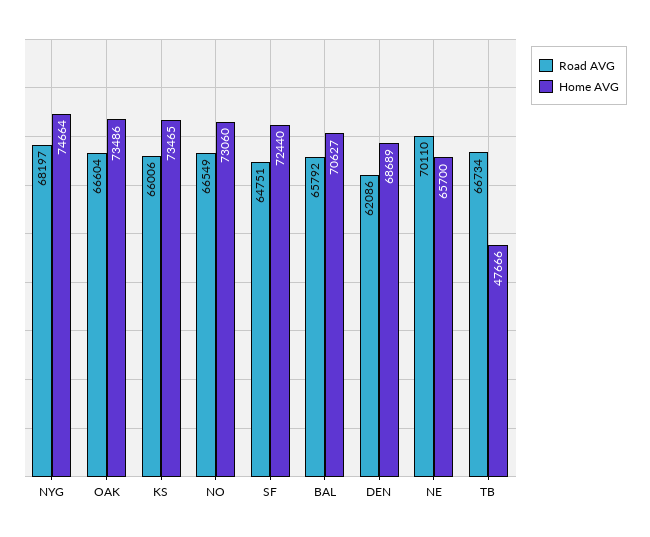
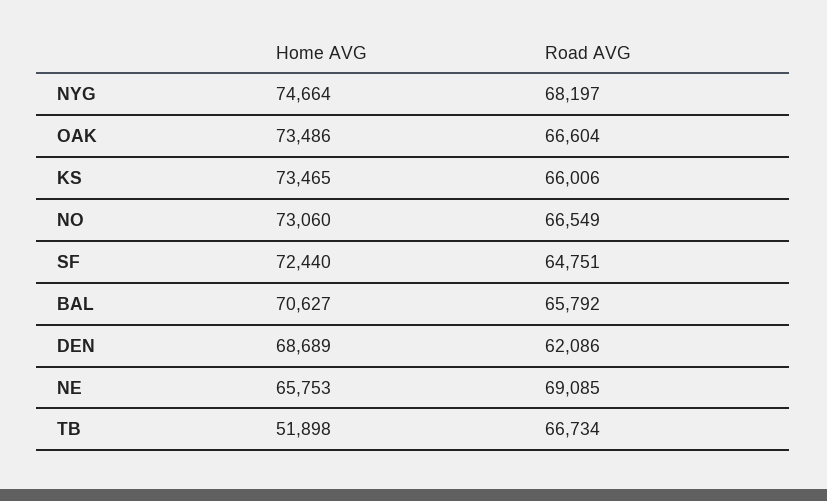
Road AVG, NE: 70110 -> 69085
Home AVG, NE: 65700 -> 65753
Home AVG, TB: 47666 -> 51898

